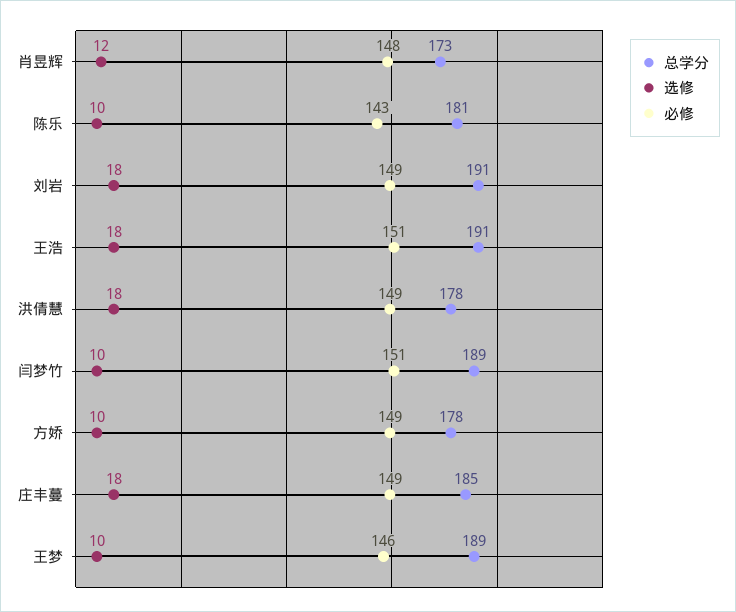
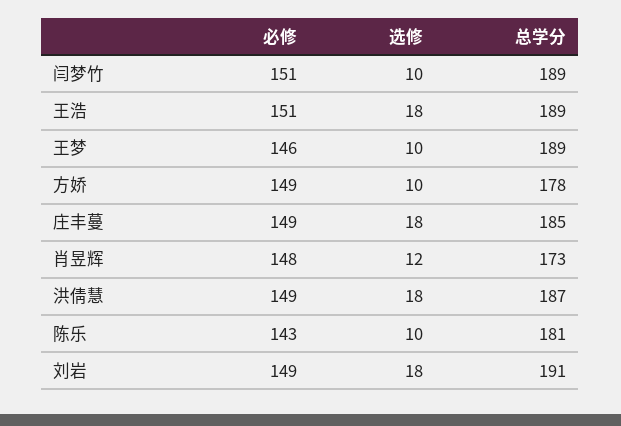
总学分, 王浩: 191 -> 189
总学分, 洪倩慧: 178 -> 187

